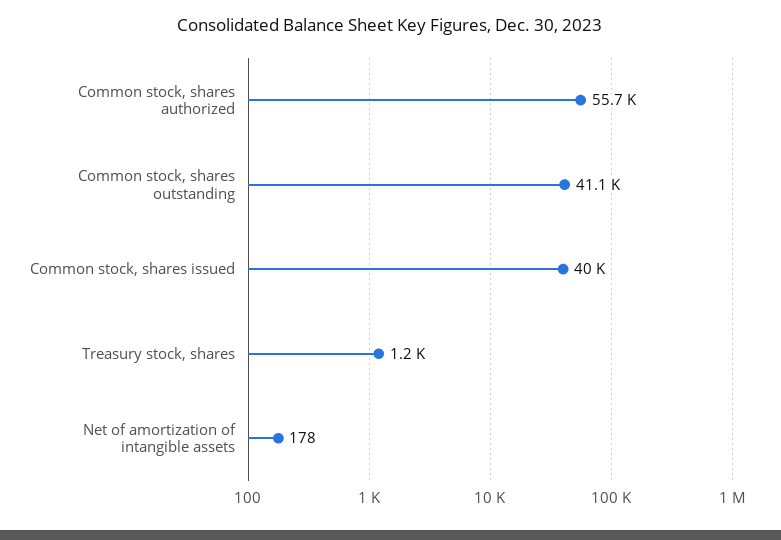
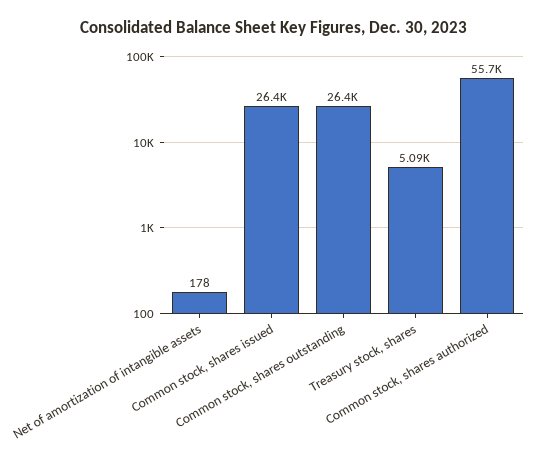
Common stock, shares outstanding: 41100 -> 26400
Common stock, shares issued: 40000 -> 26400
Treasury stock, shares: 1200 -> 5090

